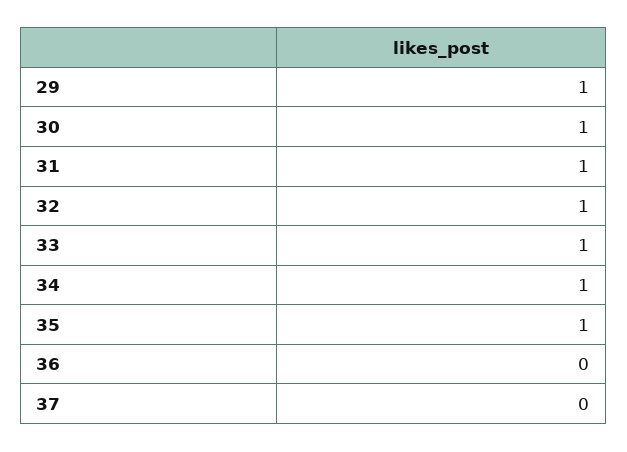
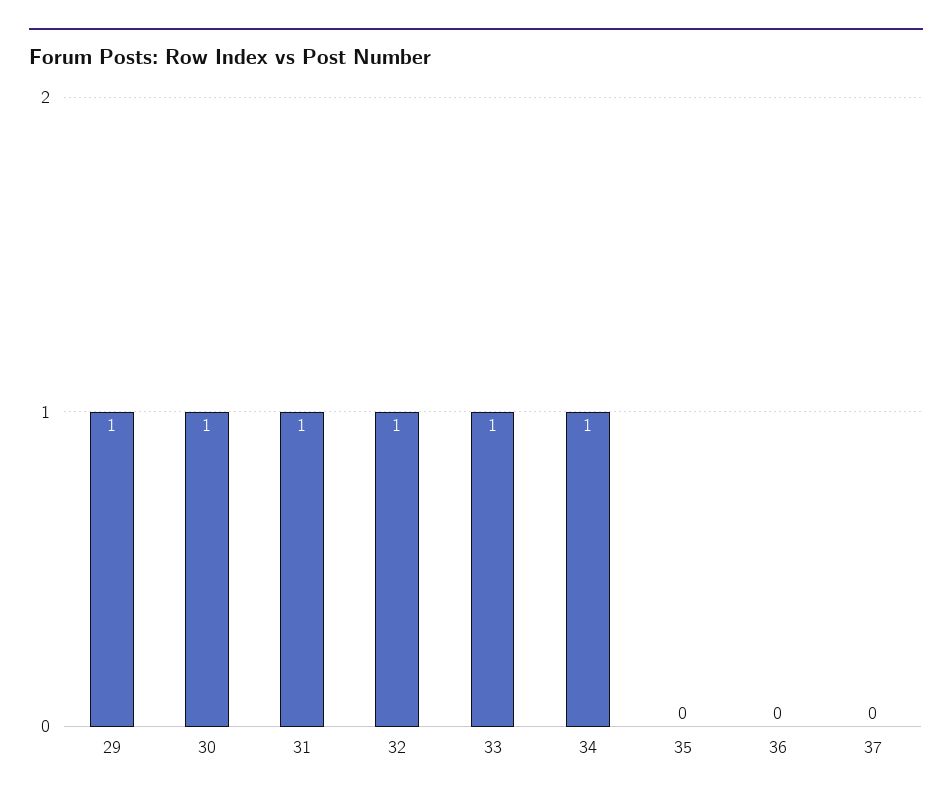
35: 1 -> 0

